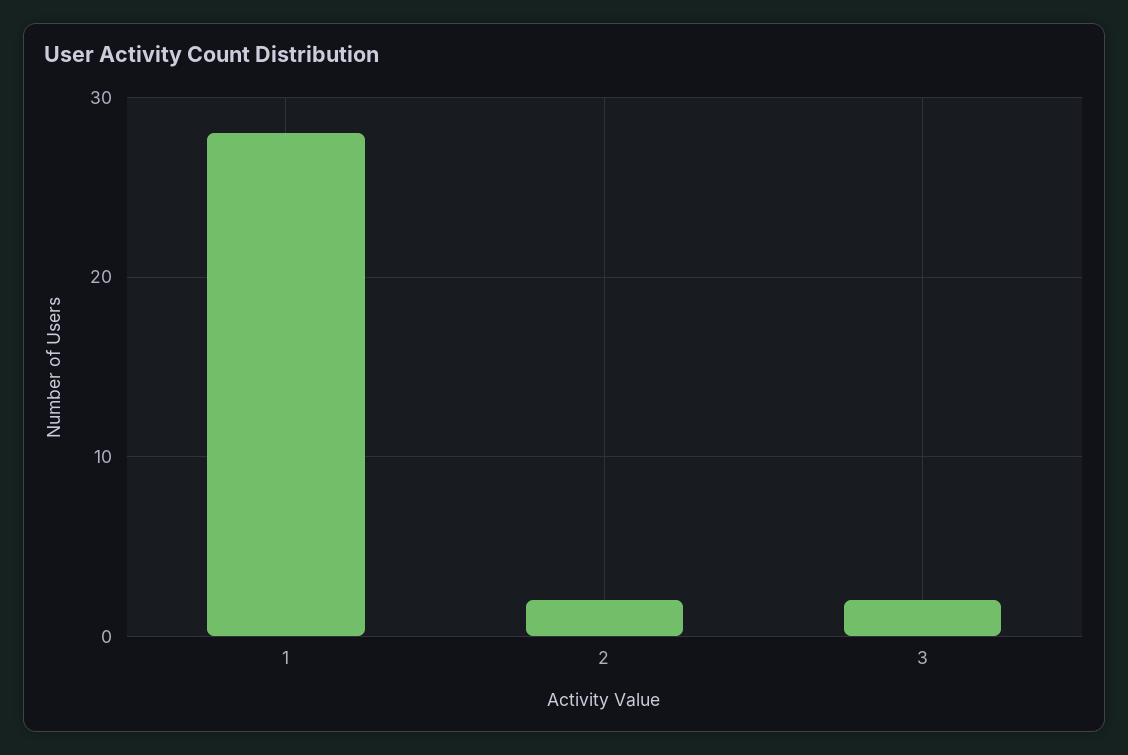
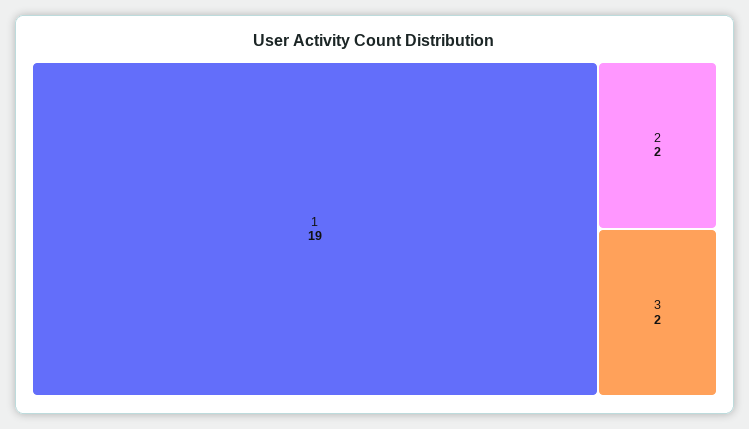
1: 28 -> 19

